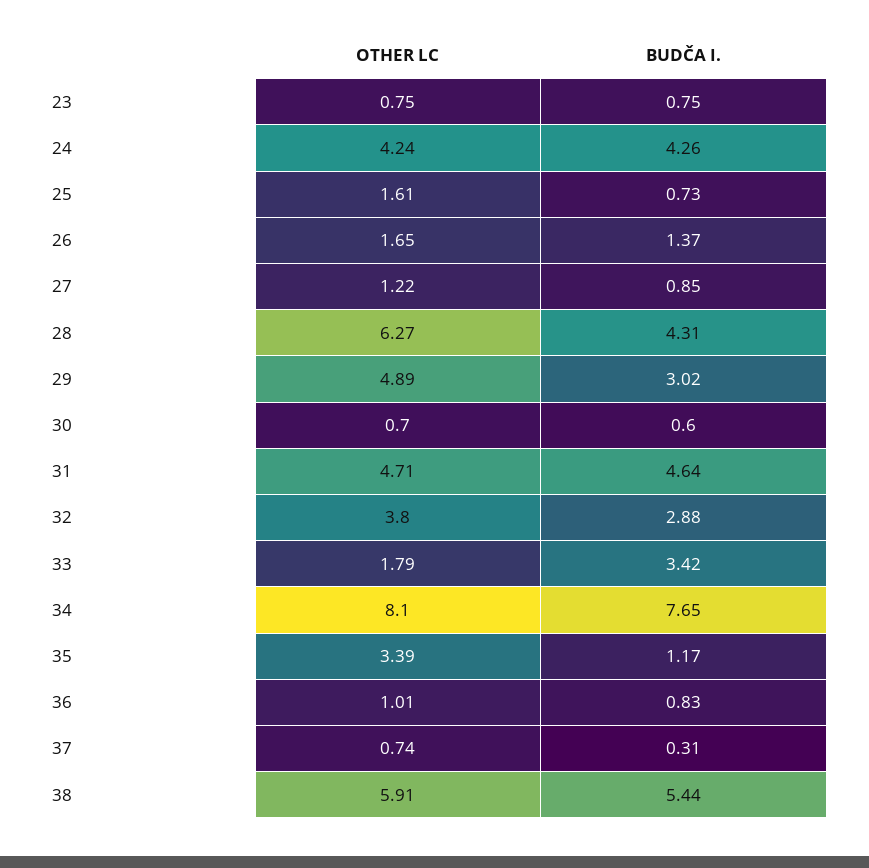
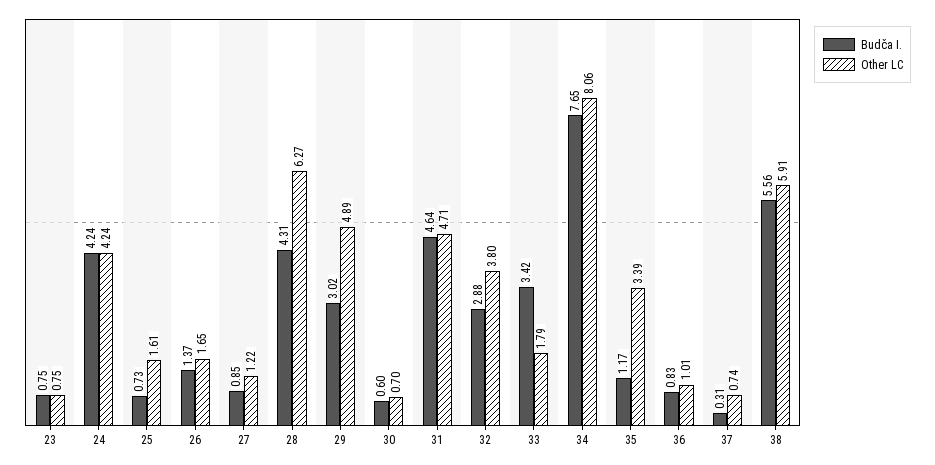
BUDČA I., 24: 4.26 -> 4.24
OTHER LC, 34: 8.1 -> 8.06
BUDČA I., 38: 5.44 -> 5.56

